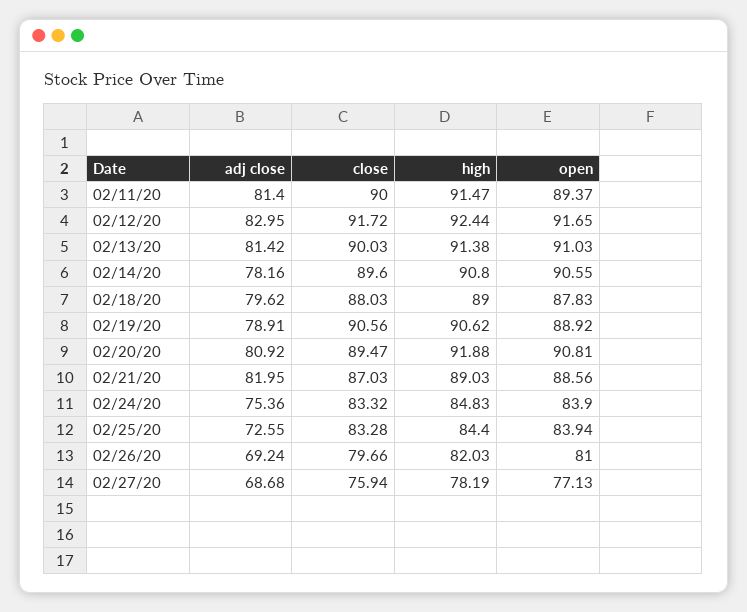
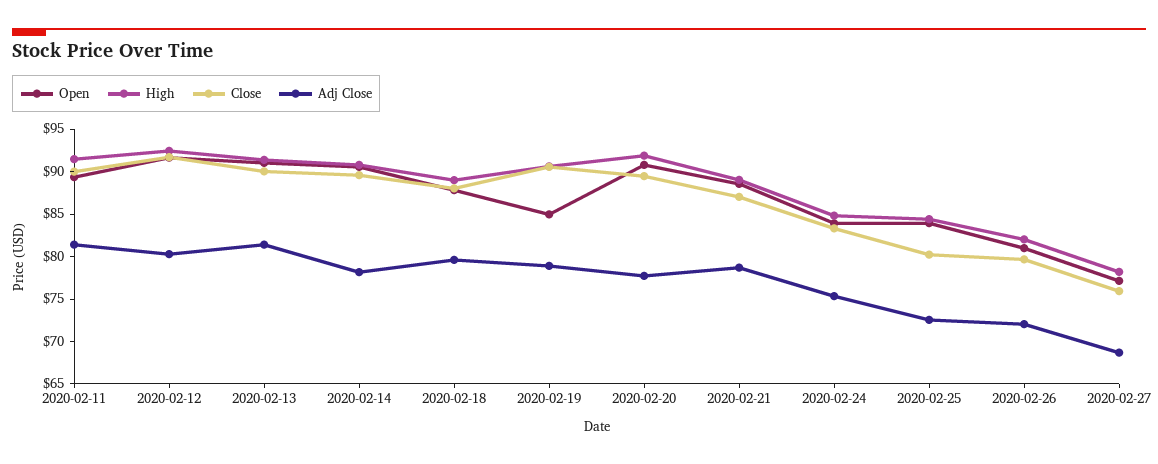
adj close, 02/12/20: 82.95 -> 80
open, 02/19/20: 88.92 -> 85
adj close, 02/20/20: 80.92 -> 78
adj close, 02/21/20: 81.95 -> 79
close, 02/25/20: 83.28 -> 80
adj close, 02/26/20: 69.24 -> 72

